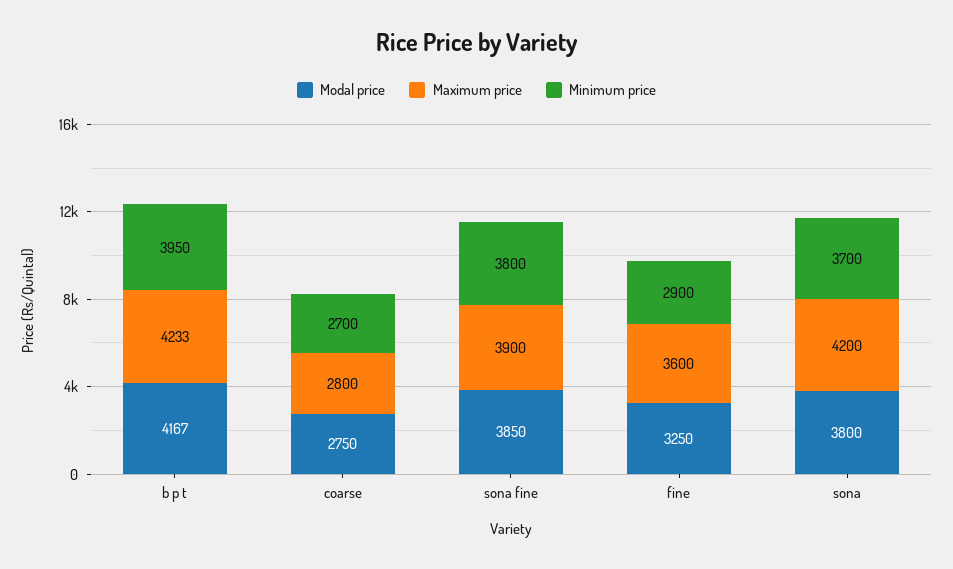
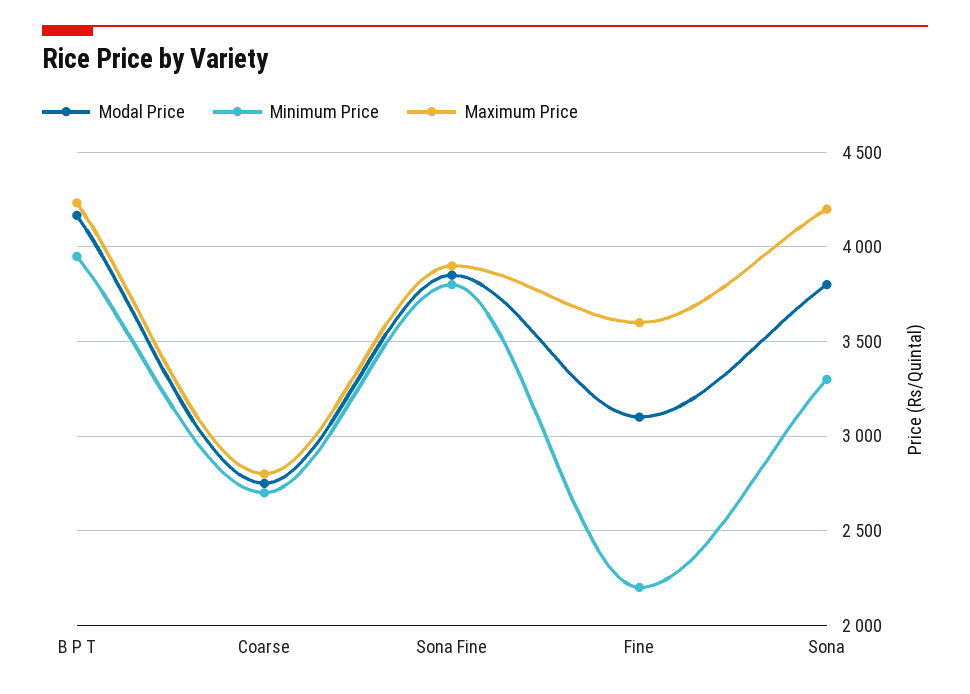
Modal price, fine: 3250 -> 3100
Minimum price, fine: 2900 -> 2200
Minimum price, sona: 3700 -> 3300

